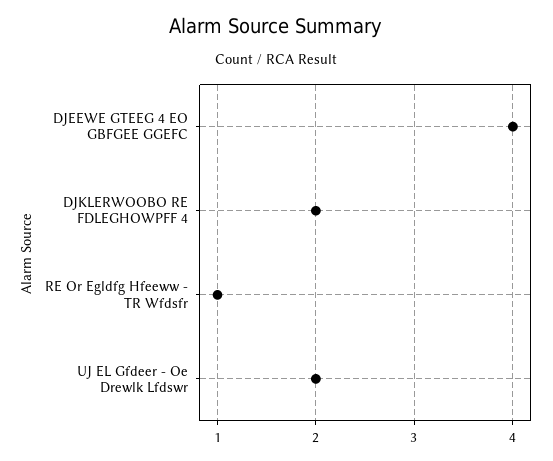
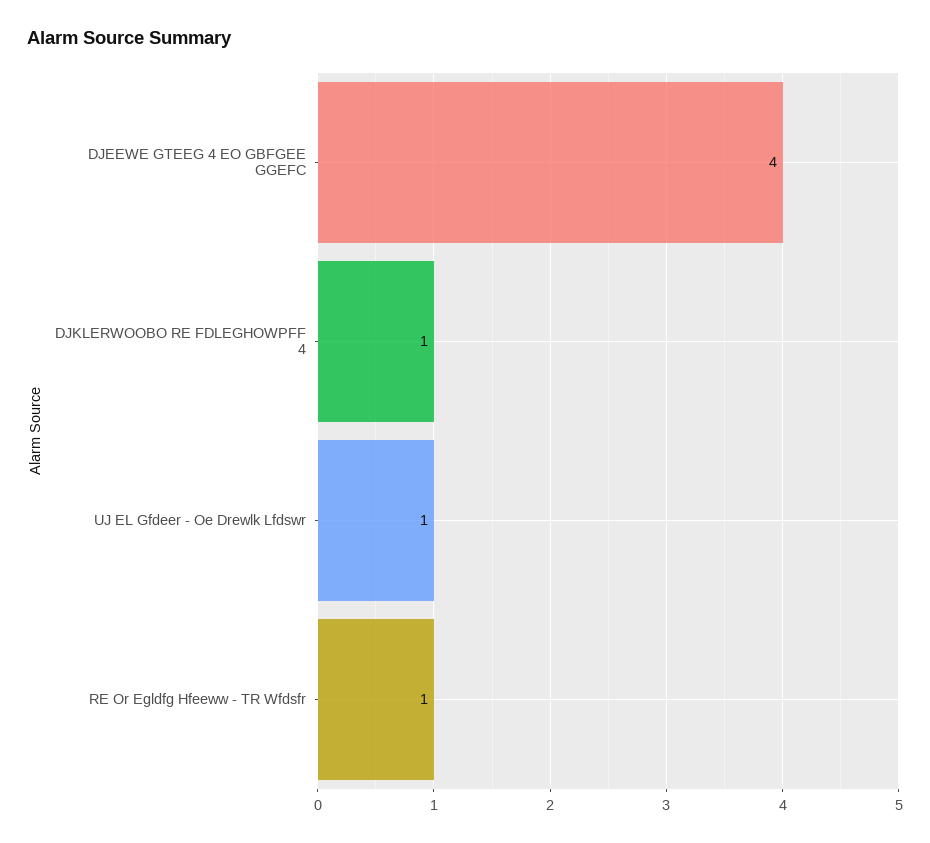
DJKLERWOOBO RE FDLEGHOWPFF 4: 2 -> 1
UJ EL Gfdeer - Oe Drewlk Lfdswr: 2 -> 1

